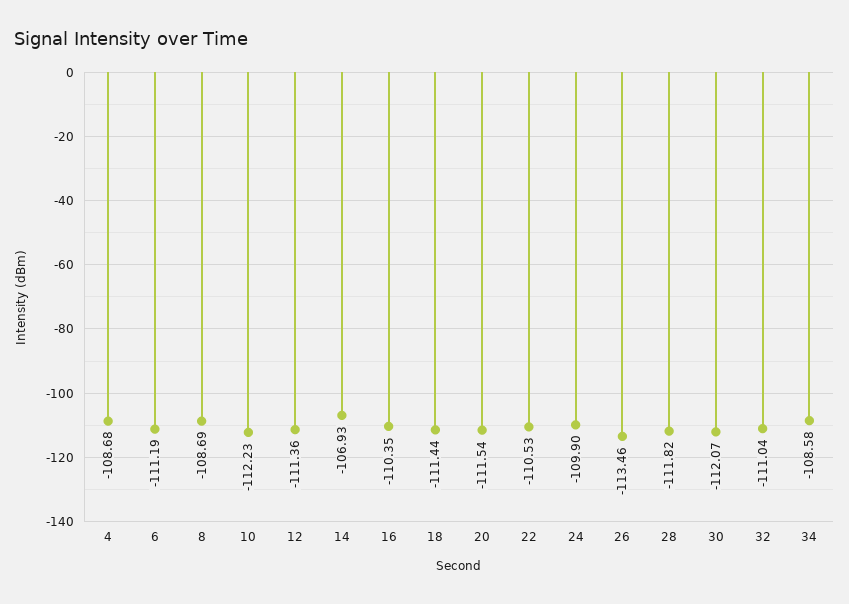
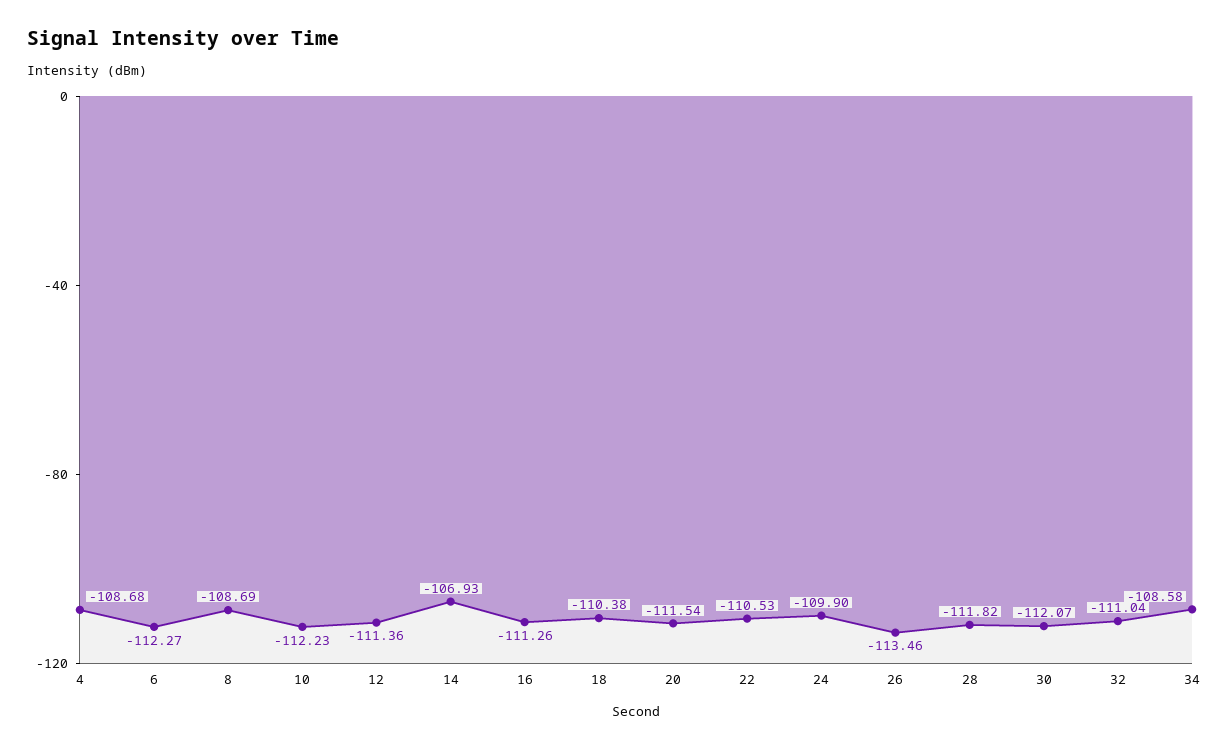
6: -111.19 -> -112.27
16: -110.35 -> -111.26
18: -111.44 -> -110.38

